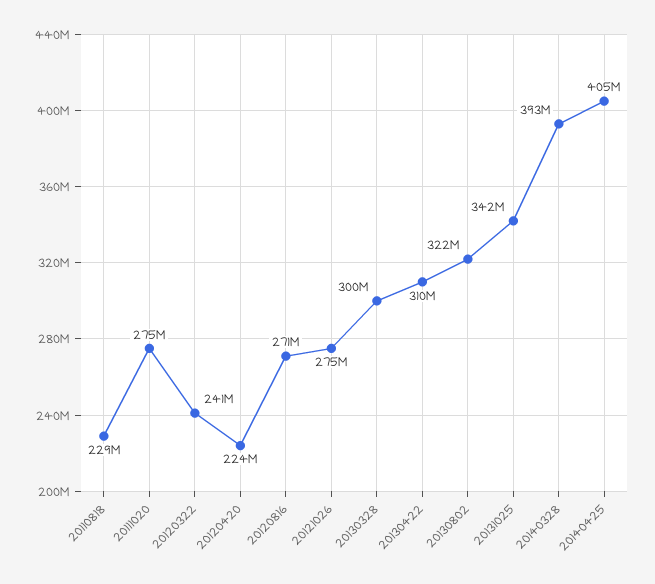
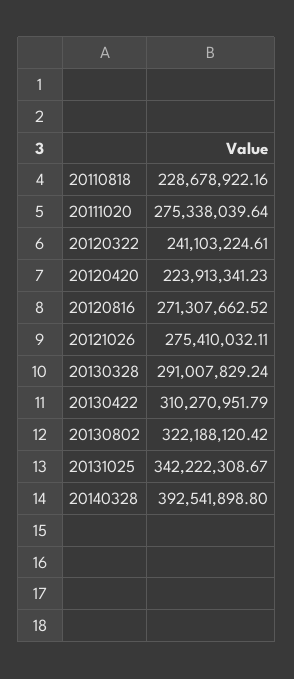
20130328: 300000000 -> 291007829.24
20140425: 405000000 -> none

